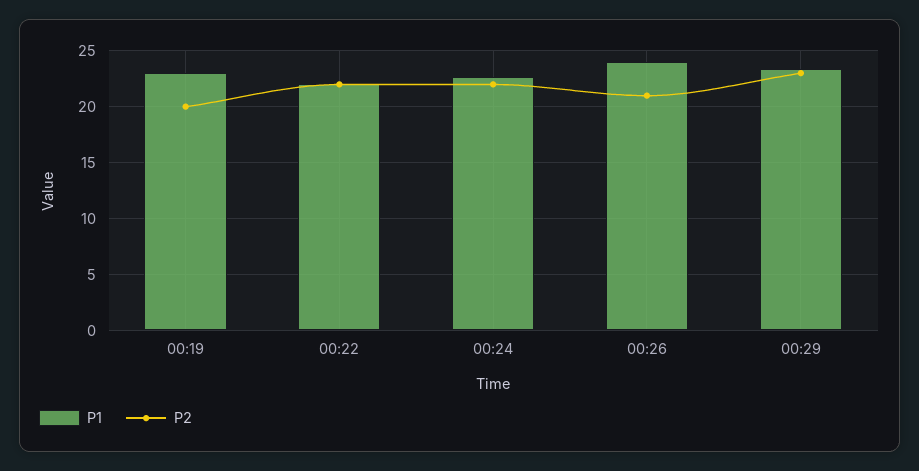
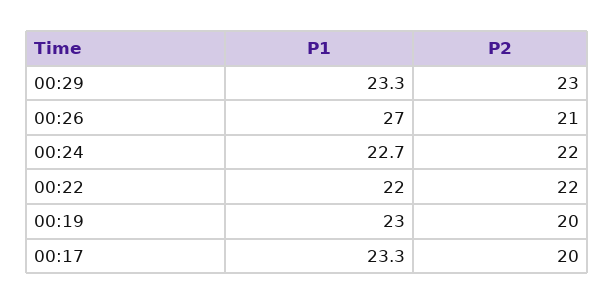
P1, 00:26: 24 -> 27
P1, 00:17: none -> 23.3
P2, 00:17: none -> 20

